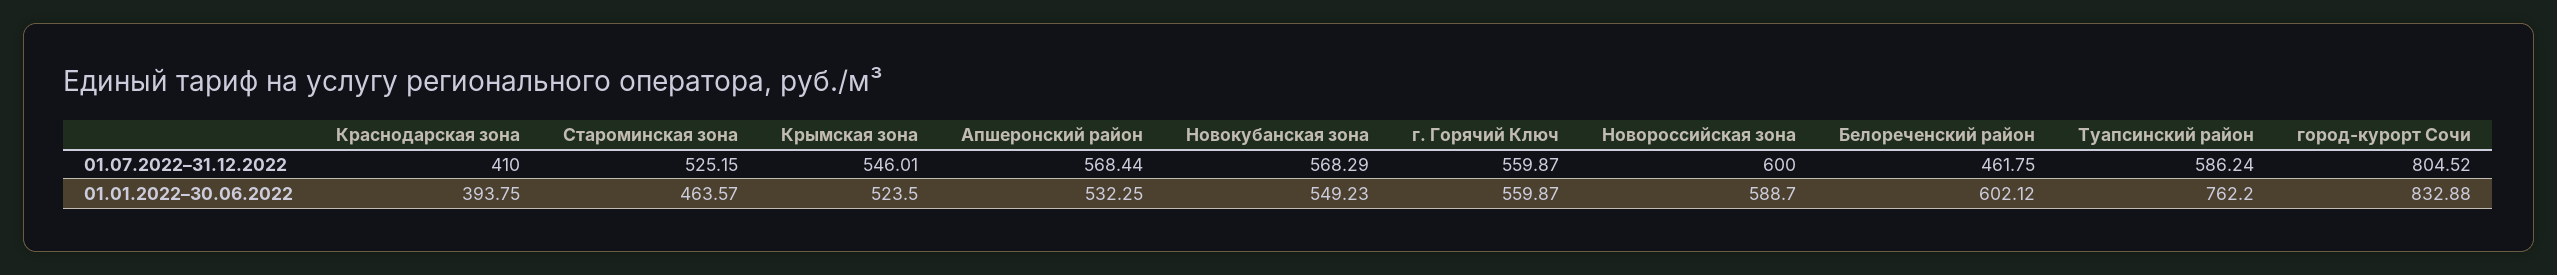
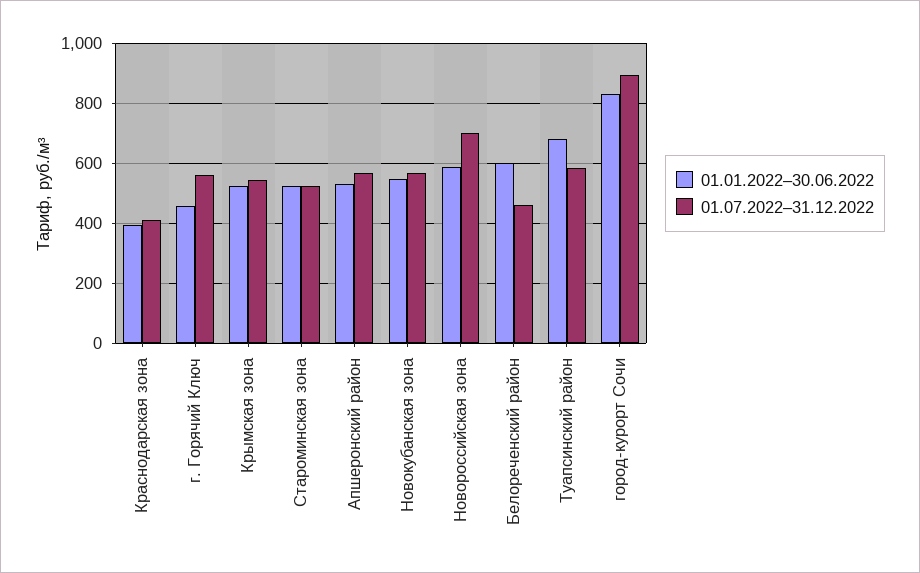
01.07.2022–31.12.2022, Новороссийская зона: 600 -> 700
01.07.2022–31.12.2022, город-курорт Сочи: 804.52 -> 900
01.01.2022–30.06.2022, Староминская зона: 463.57 -> 520
01.01.2022–30.06.2022, г. Горячий Ключ: 559.87 -> 460
01.01.2022–30.06.2022, Туапсинский район: 762.2 -> 680

